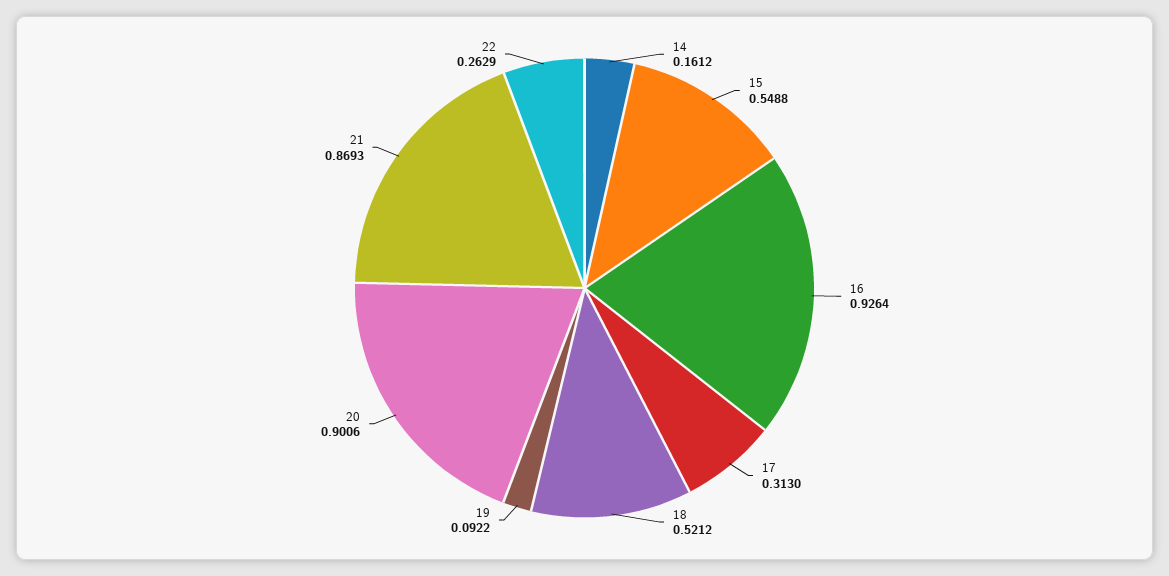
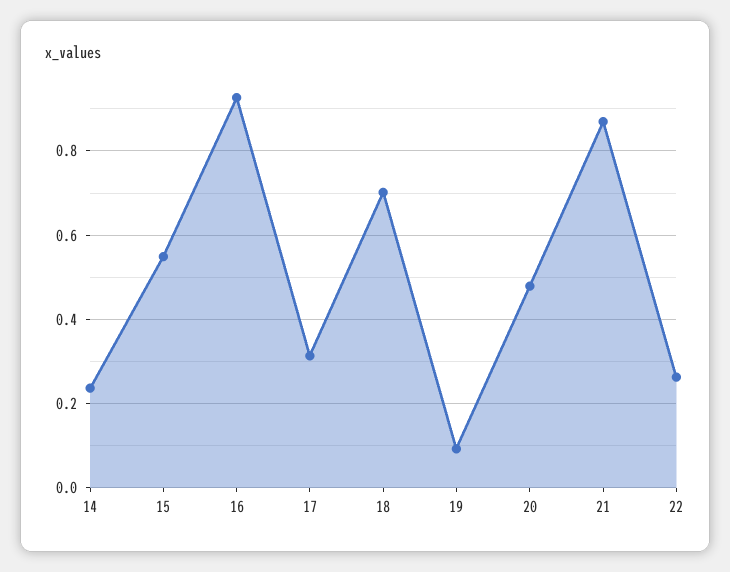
14: 0.1612 -> 0.24
18: 0.5212 -> 0.7
20: 0.9006 -> 0.48

